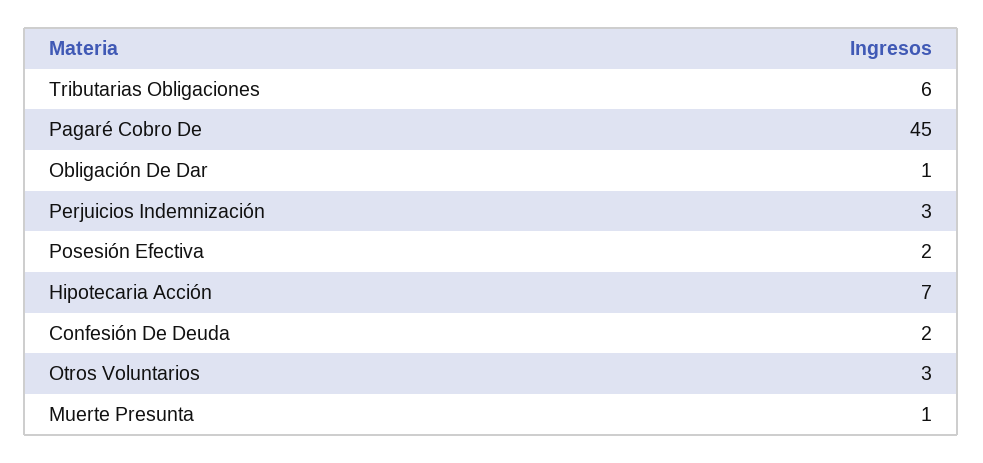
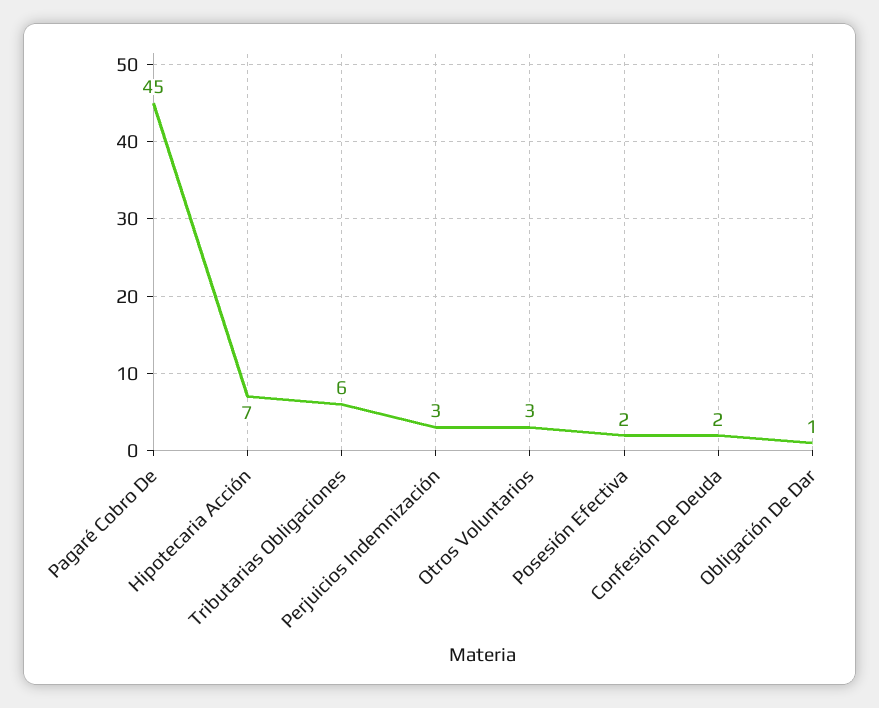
Muerte Presunta: 1 -> none

